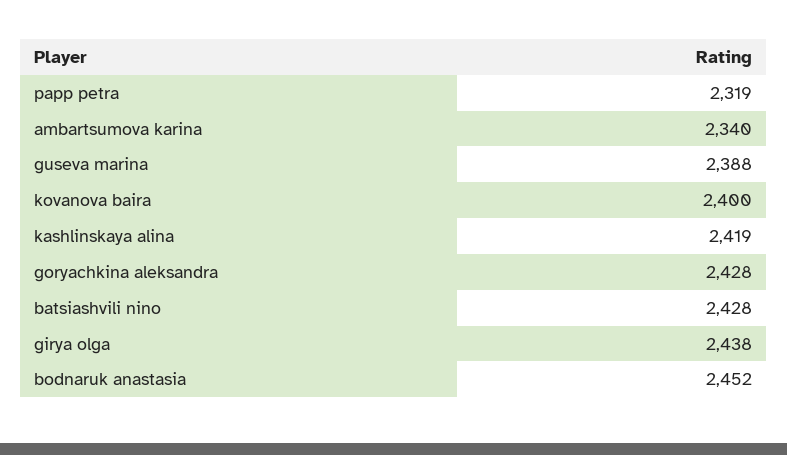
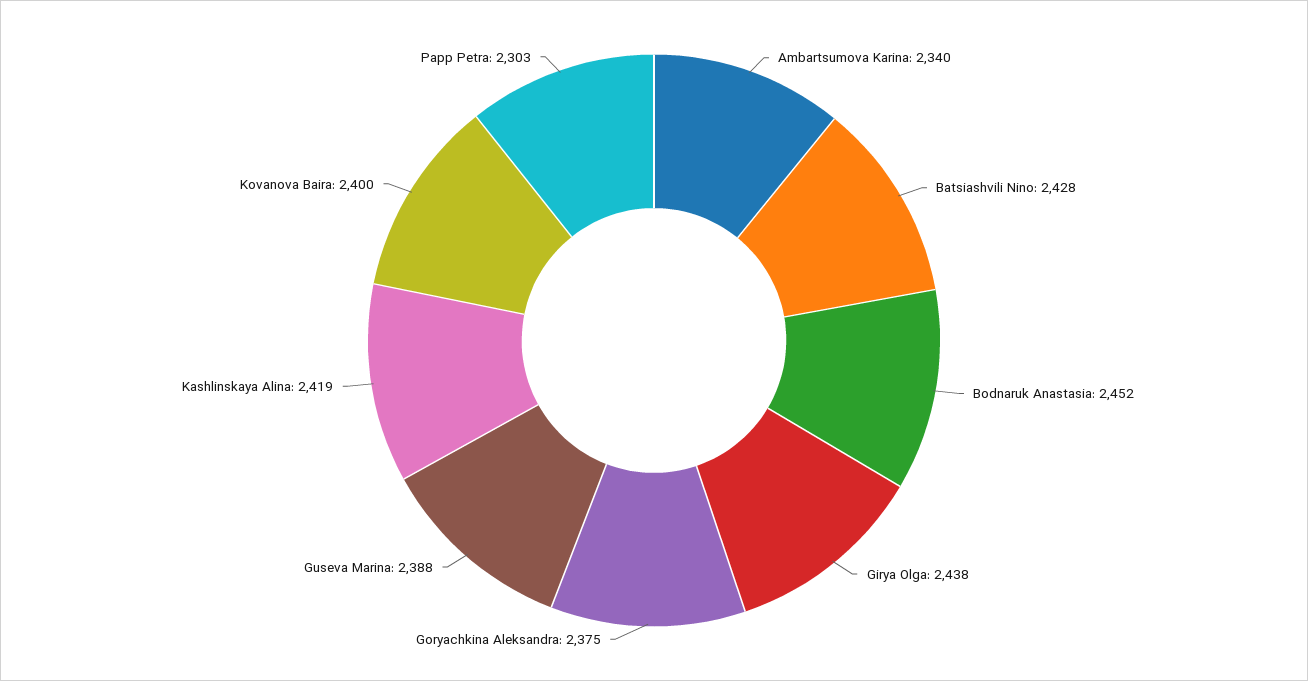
papp petra: 2319 -> 2303
goryachkina aleksandra: 2428 -> 2375

